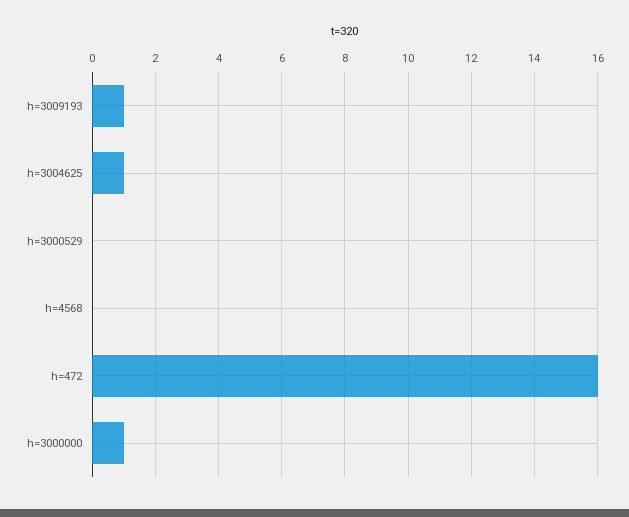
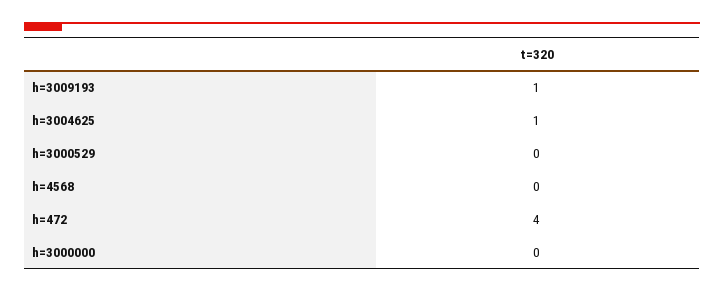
h=472: 16 -> 4
h=3000000: 1 -> 0

